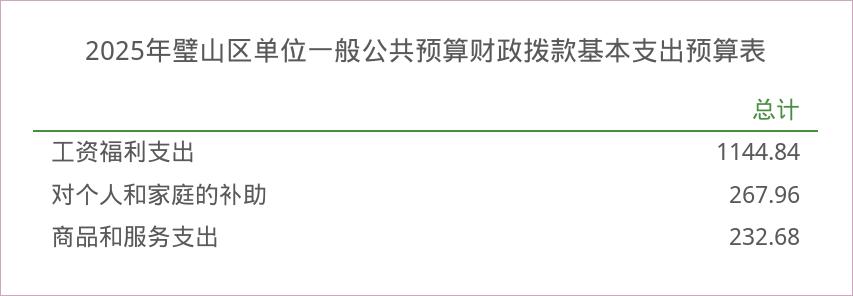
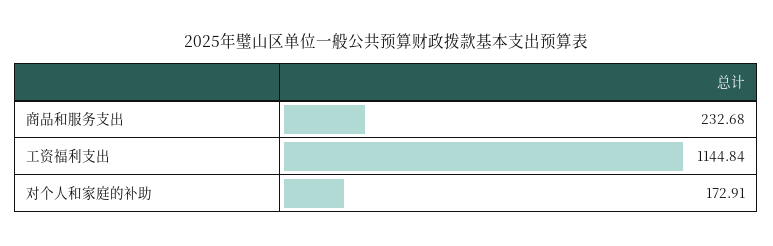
对个人和家庭的补助: 267.96 -> 172.91

